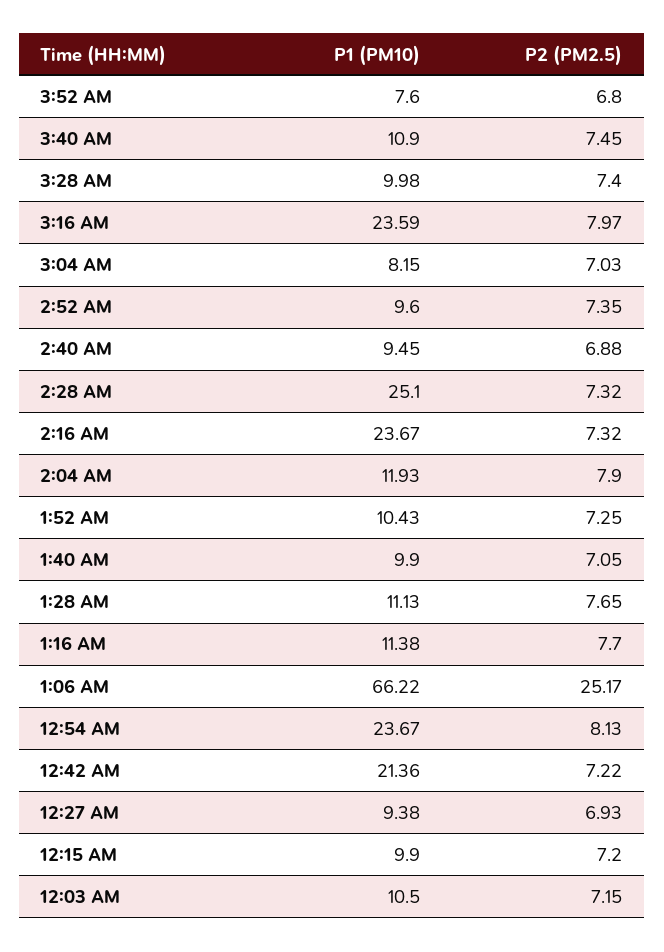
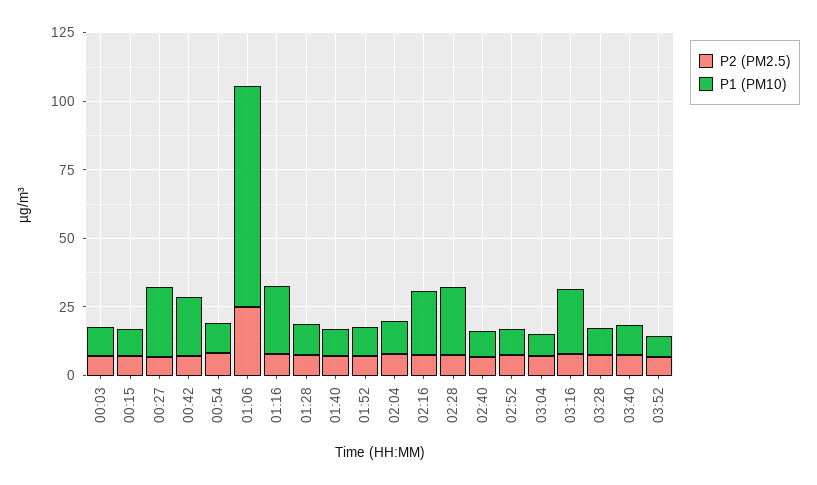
P1 (PM10), 1:16 AM: 11.38 -> 25
P1 (PM10), 1:06 AM: 66.22 -> 80
P1 (PM10), 12:54 AM: 23.67 -> 10
P1 (PM10), 12:27 AM: 9.38 -> 25

